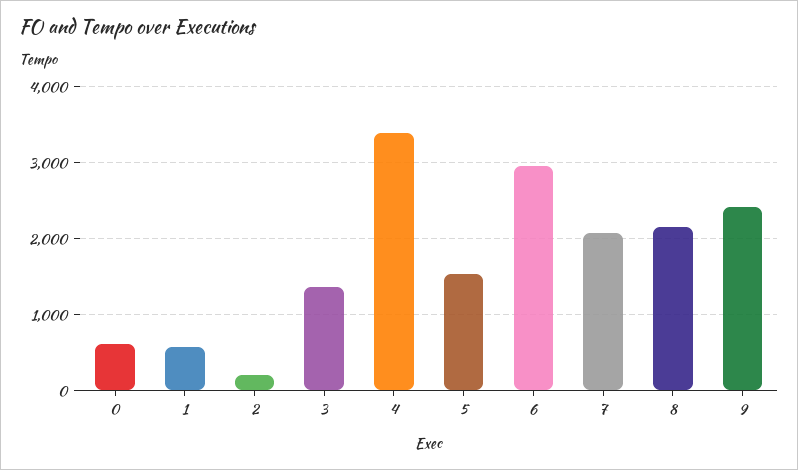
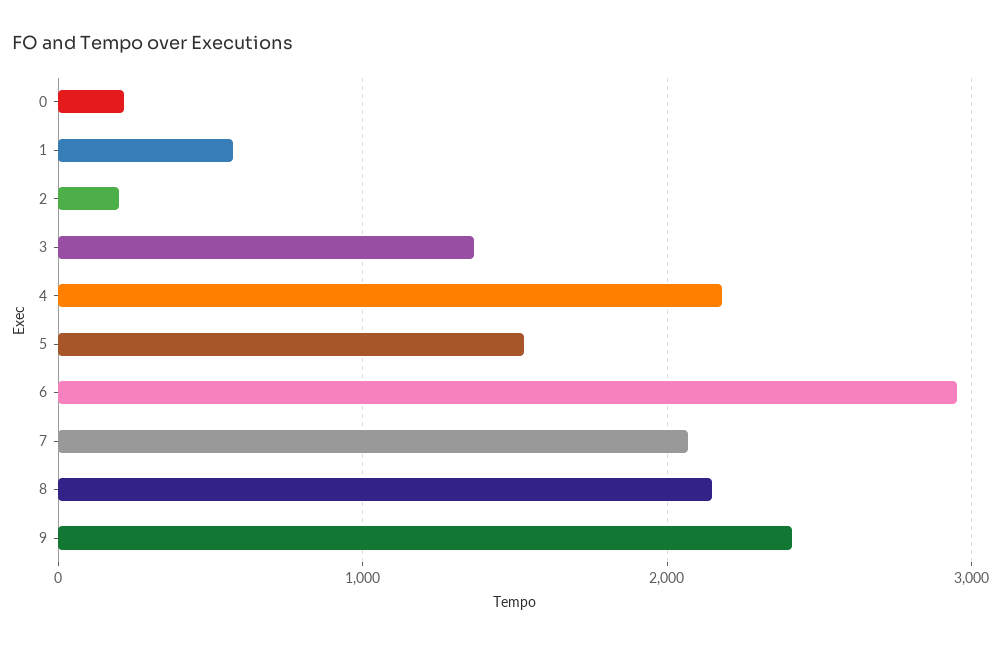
0: 600 -> 200
4: 3400 -> 2200

